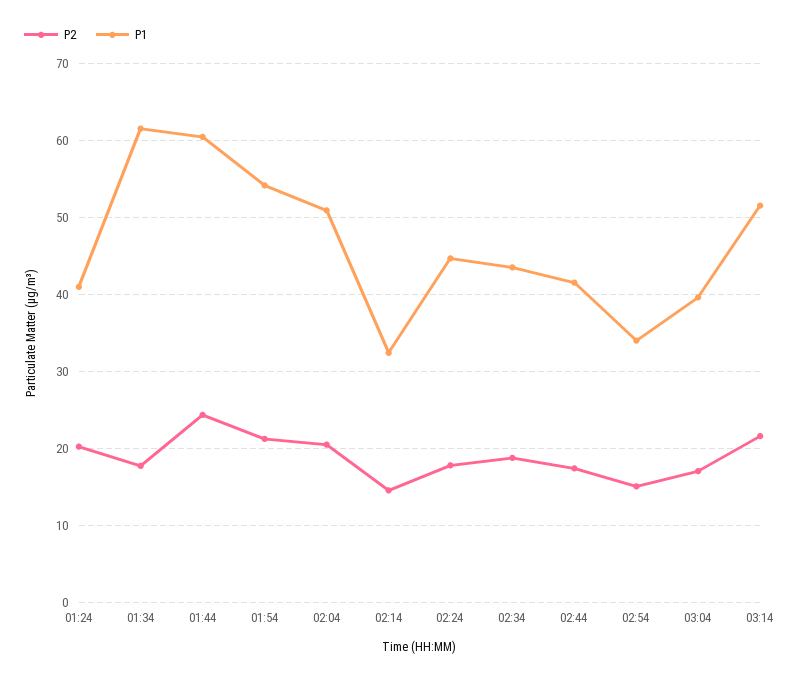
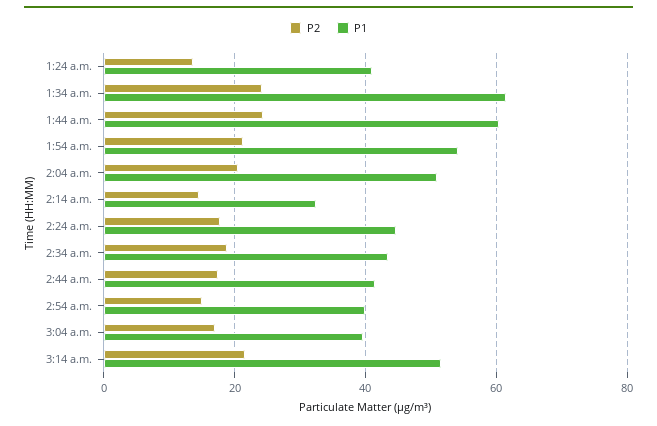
P2, 01:24: 20 -> 14
P2, 01:34: 18 -> 24
P1, 02:54: 34 -> 40

